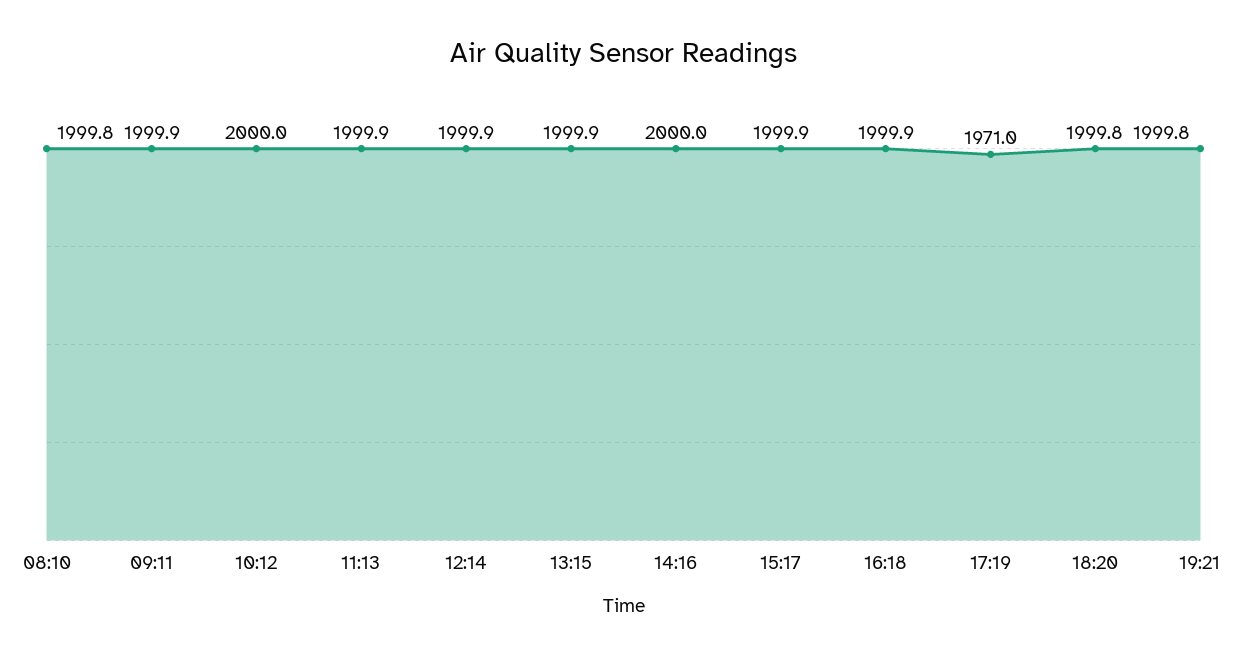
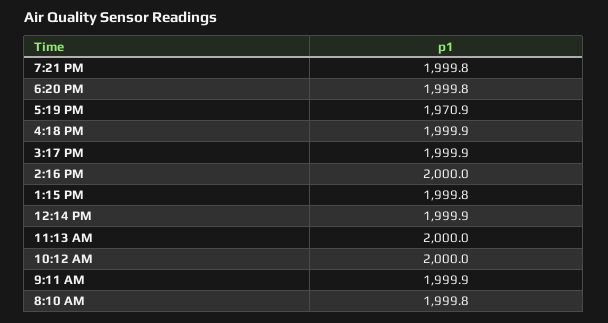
11:13: 1999.9 -> 2000
13:15: 1999.9 -> 1999.8
17:19: 1971 -> 1970.9

